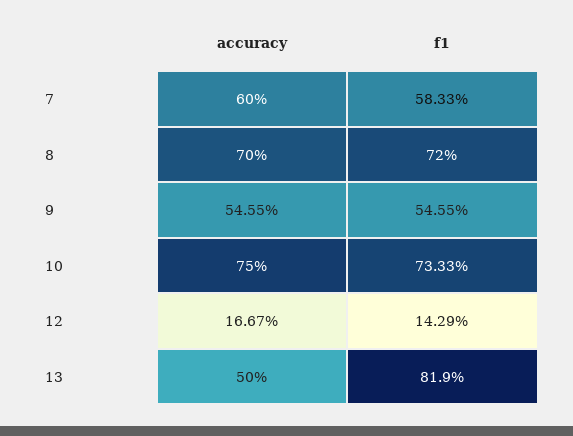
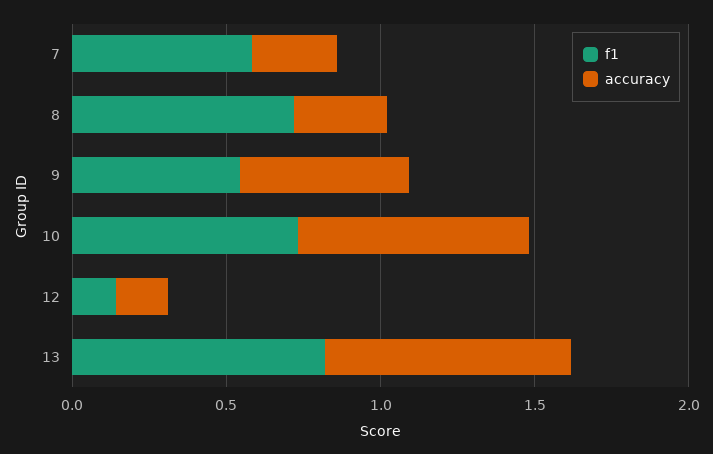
accuracy, 7: 0.6 -> 0.3
accuracy, 8: 0.7 -> 0.3
accuracy, 13: 0.5 -> 0.8

